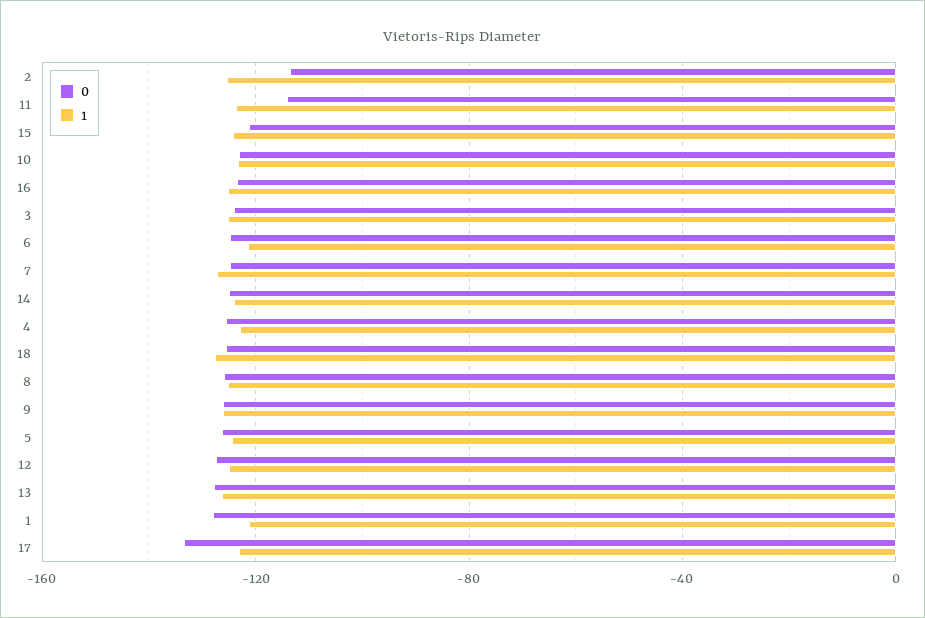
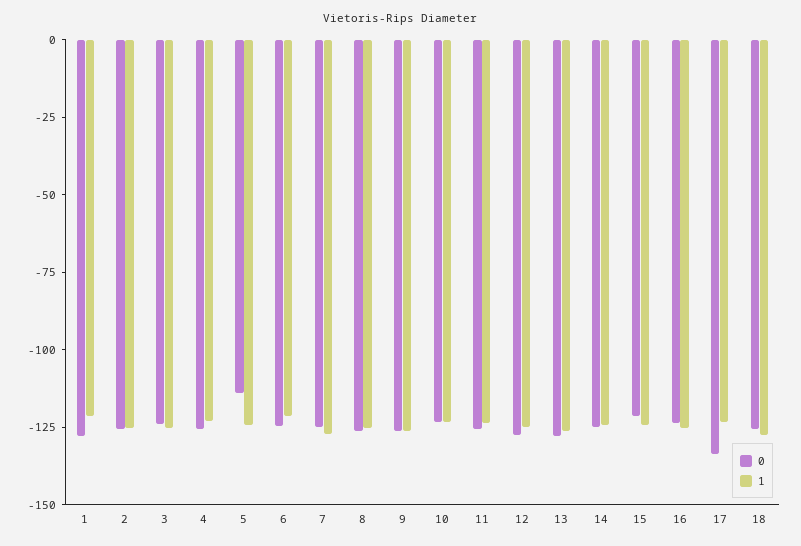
0, 2: -115 -> -125
0, 11: -115 -> -125
0, 5: -125 -> -115

